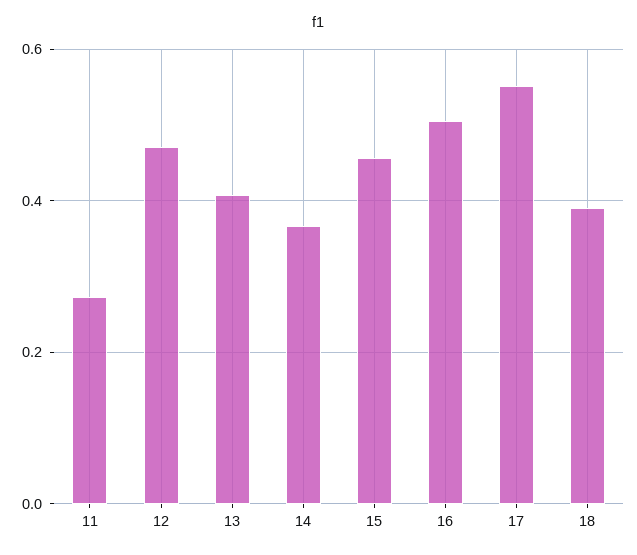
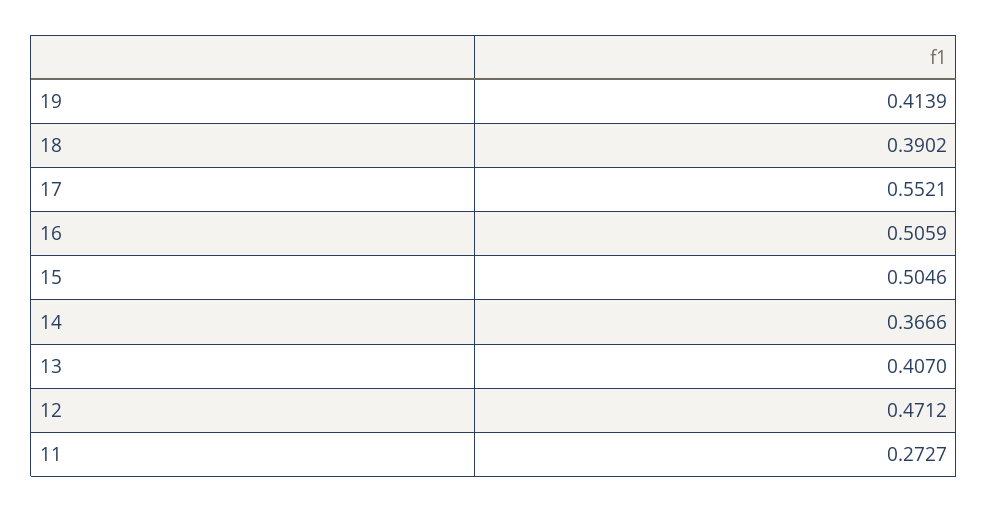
15: 0.46 -> 0.5046
19: none -> 0.4139

